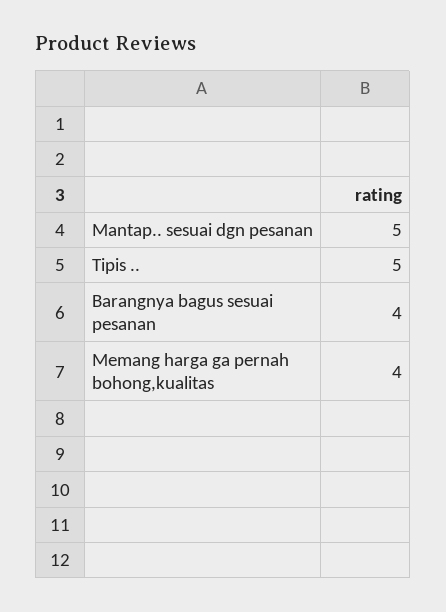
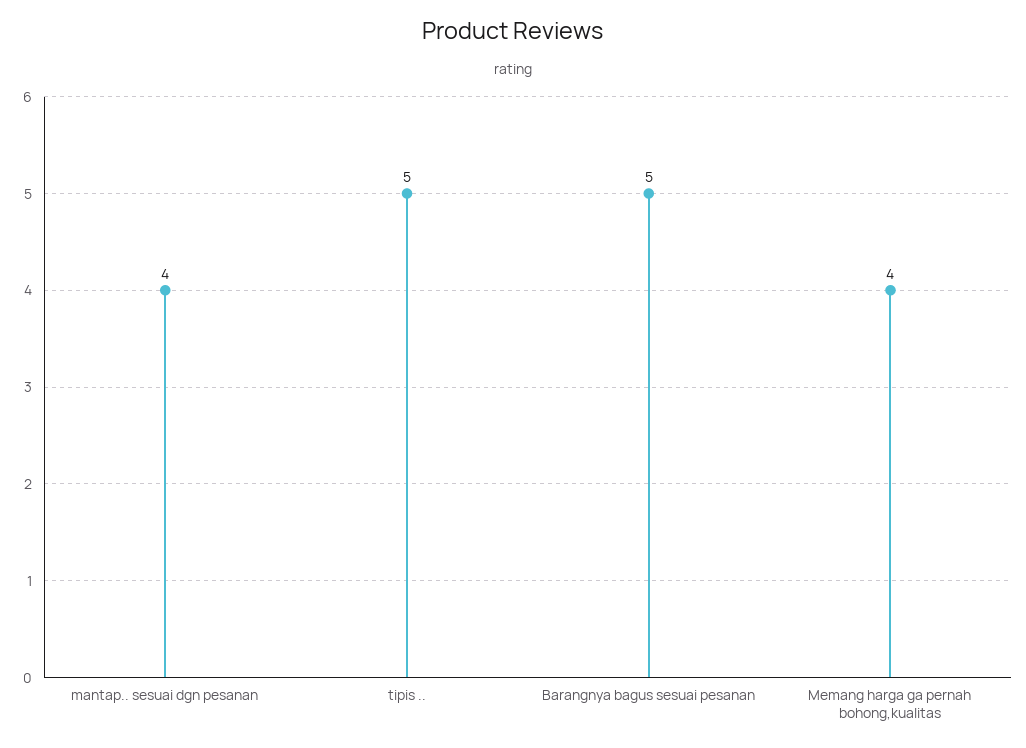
Mantap.. sesuai dgn pesanan: 5 -> 4
Barangnya bagus sesuai pesanan: 4 -> 5

